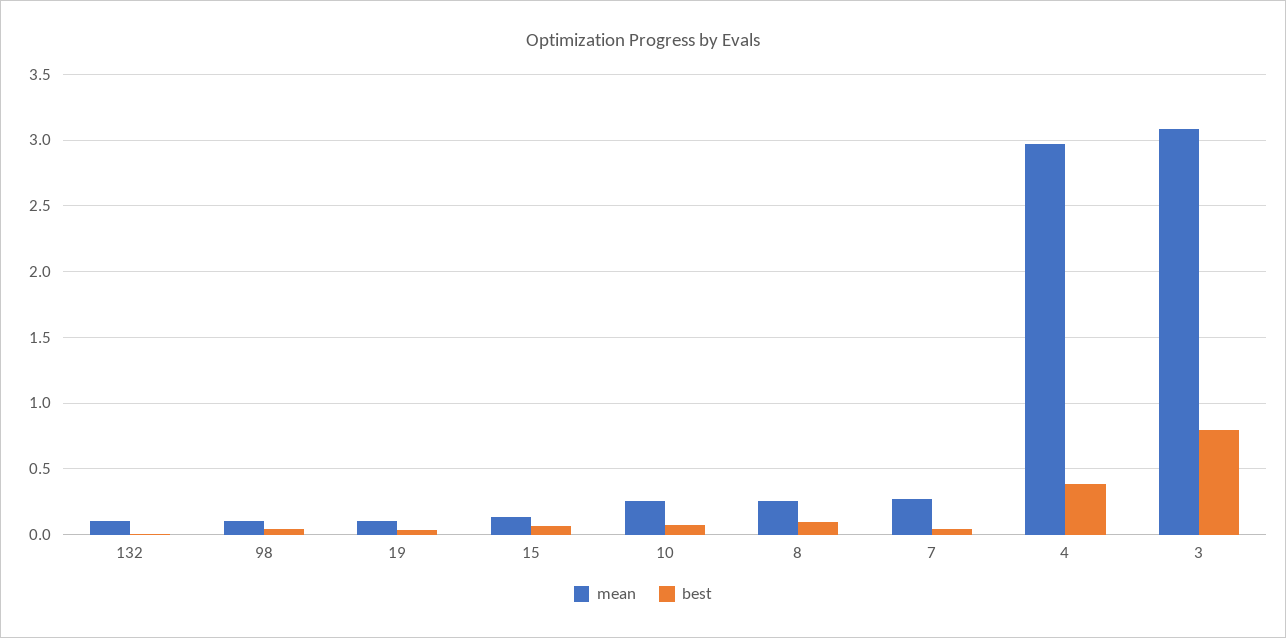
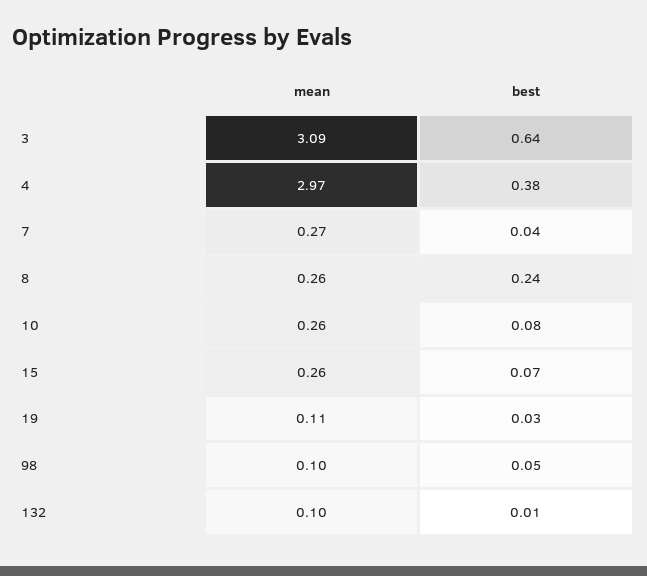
mean, 15: 0.15 -> 0.26
best, 8: 0.1 -> 0.24
best, 3: 0.8 -> 0.64

